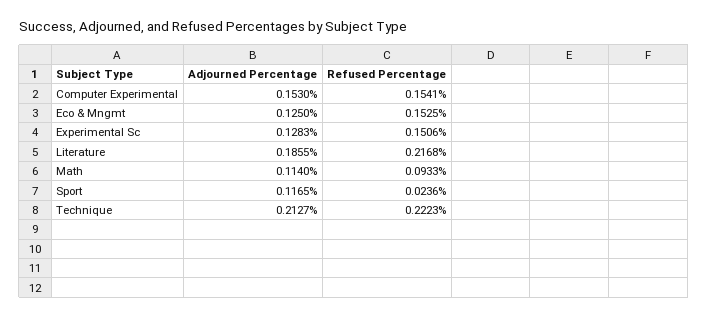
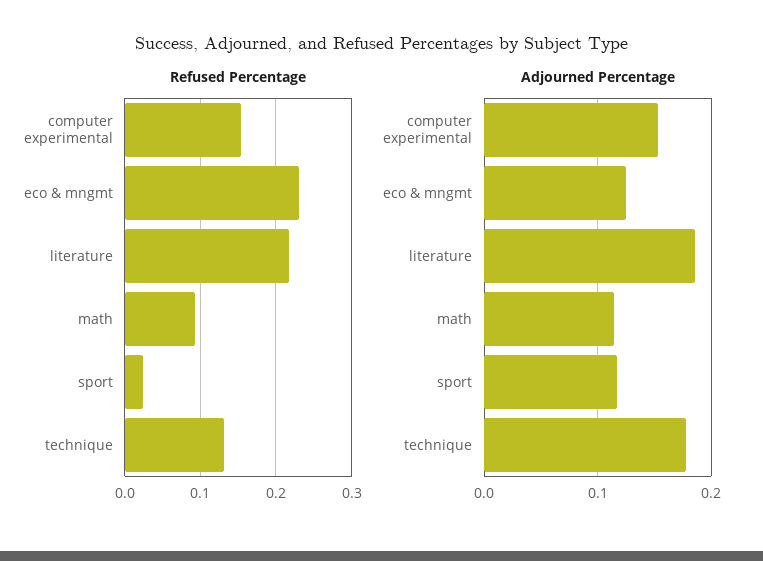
Refused Percentage, Eco & Mngmt: 0.1525 -> 0.23
Adjourned Percentage, Experimental Sc: 0.1283 -> none
Refused Percentage, Experimental Sc: 0.1506 -> none
Adjourned Percentage, Technique: 0.2127 -> 0.18
Refused Percentage, Technique: 0.2223 -> 0.13

